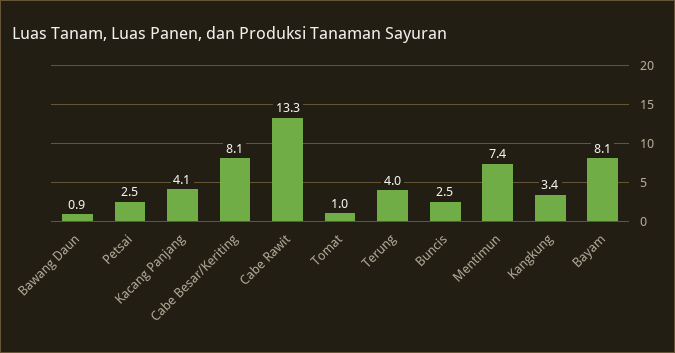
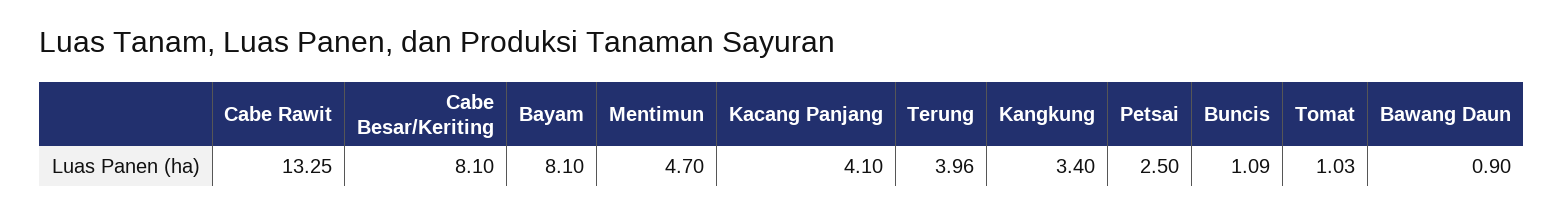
Buncis: 2.5 -> 1.09
Mentimun: 7.4 -> 4.7

